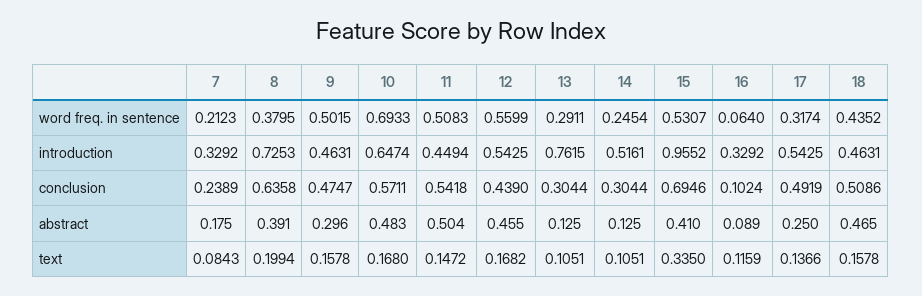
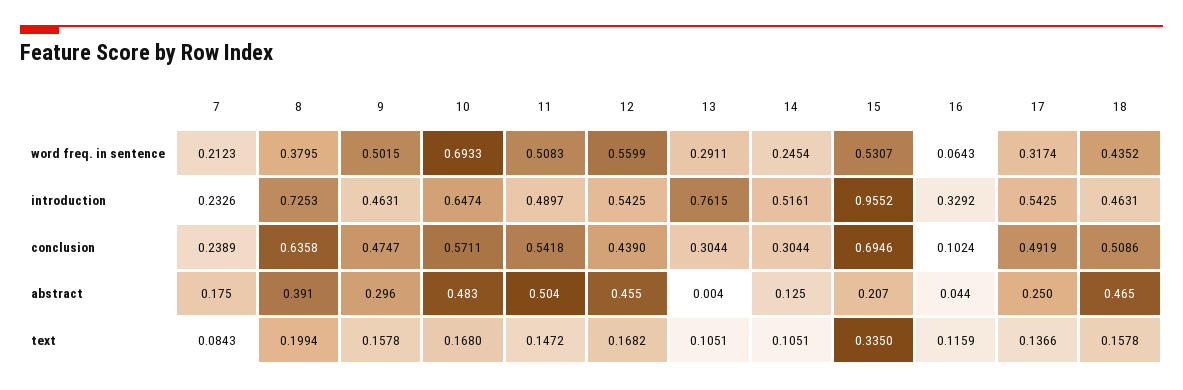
16, word freq. in sentence: 0.064 -> 0.0643
7, introduction: 0.3292 -> 0.2326
11, introduction: 0.4494 -> 0.4897
13, abstract: 0.125 -> 0.004
15, abstract: 0.41 -> 0.207
16, abstract: 0.089 -> 0.044

